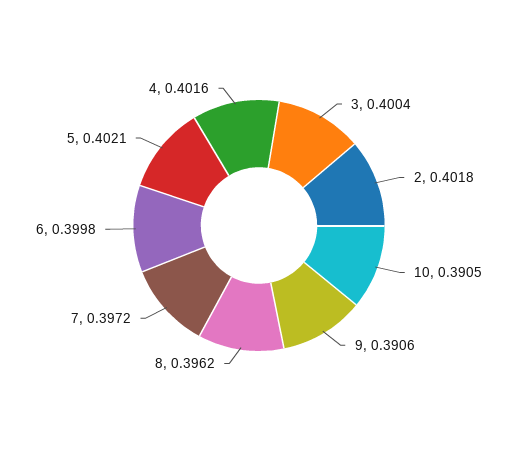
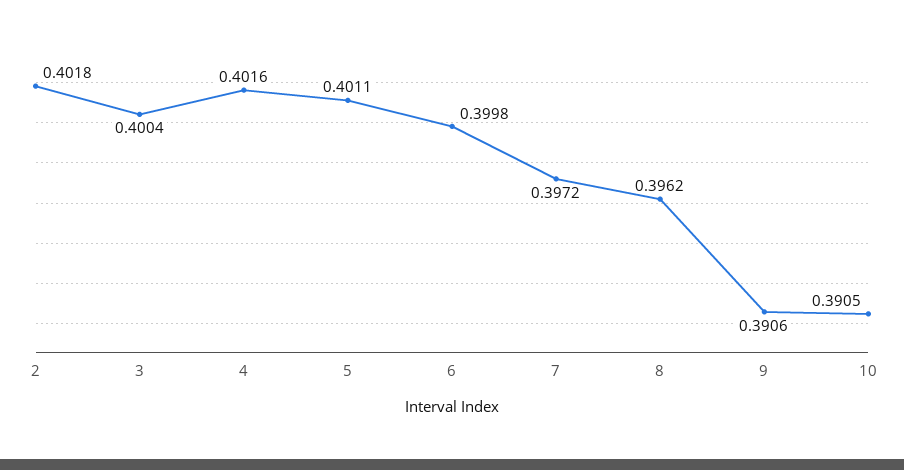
5: 0.4021 -> 0.4011

